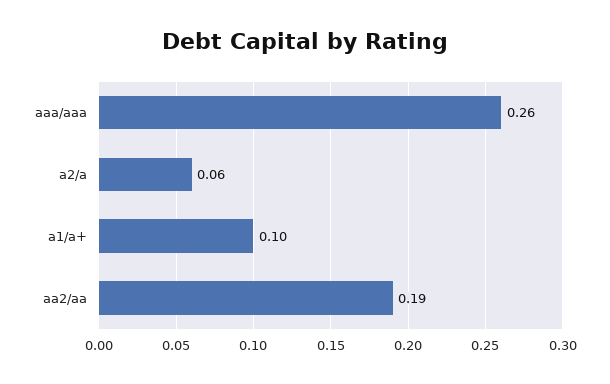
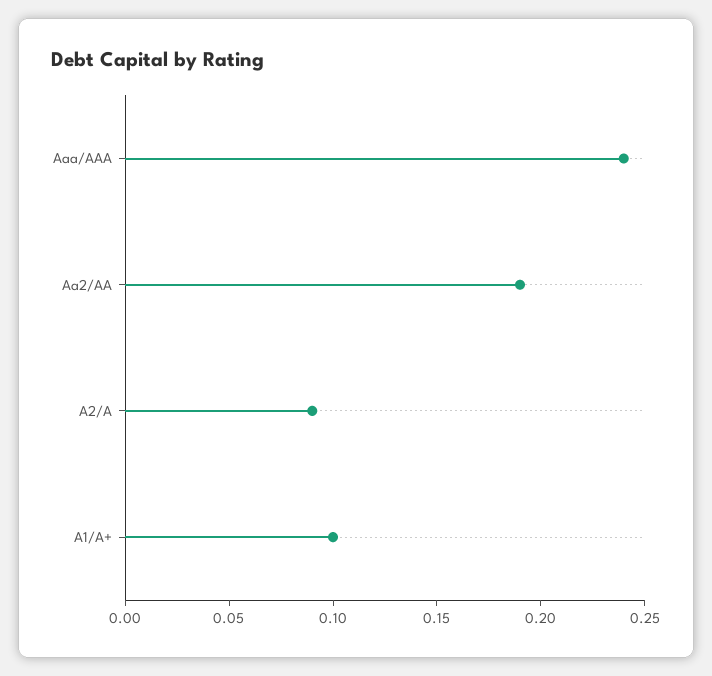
aaa/aaa: 0.26 -> 0.24
a2/a: 0.06 -> 0.09

